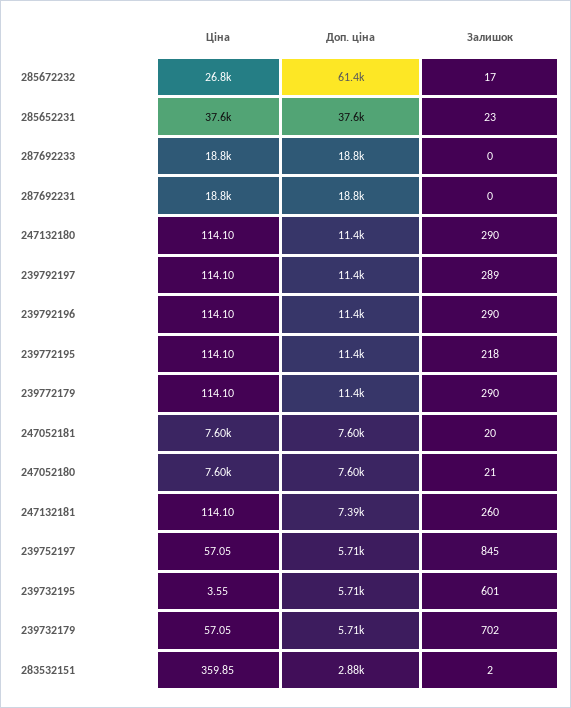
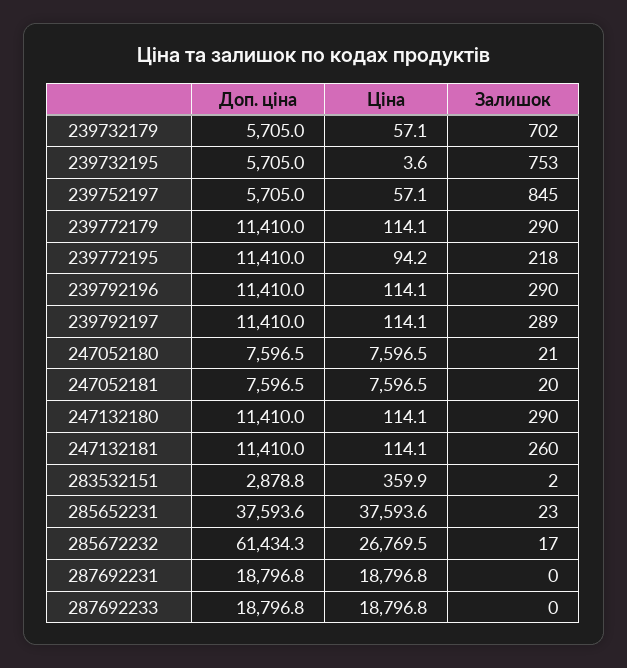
Ціна, 239772195: 114.1 -> 94.2
Доп. ціна, 247132181: 7390 -> 11410
Залишок, 239732195: 601 -> 753

